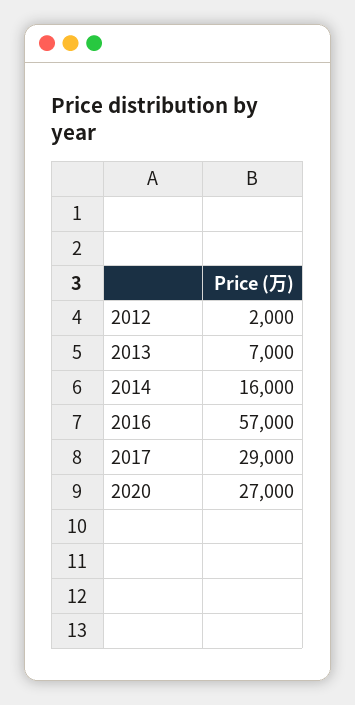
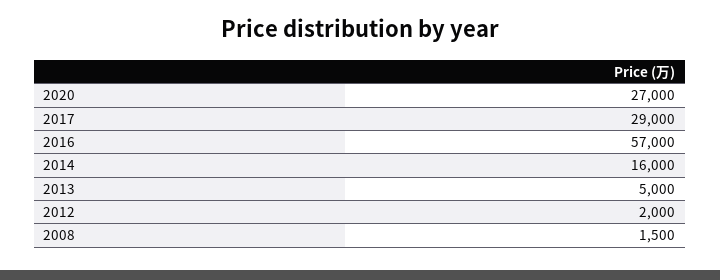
2013: 7000 -> 5000
2008: none -> 1500

